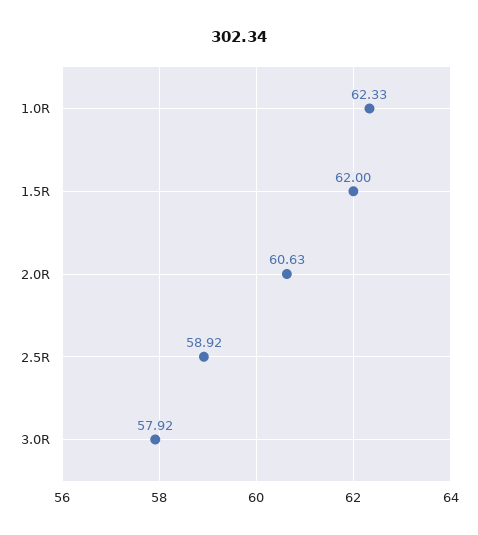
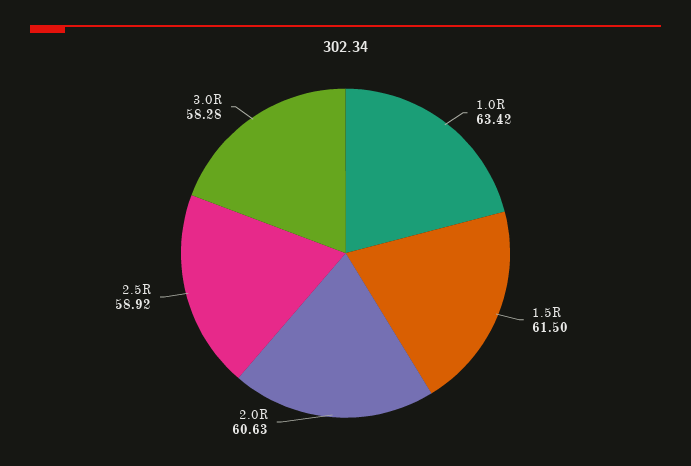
1.0R: 62.33 -> 63.42
1.5R: 62 -> 61.5
3.0R: 57.92 -> 58.28

